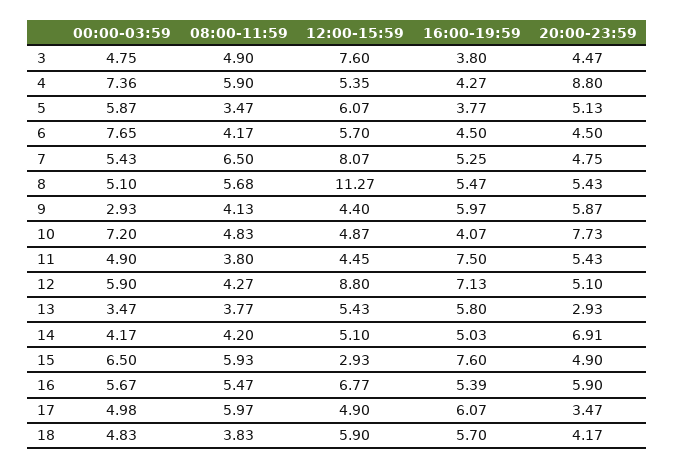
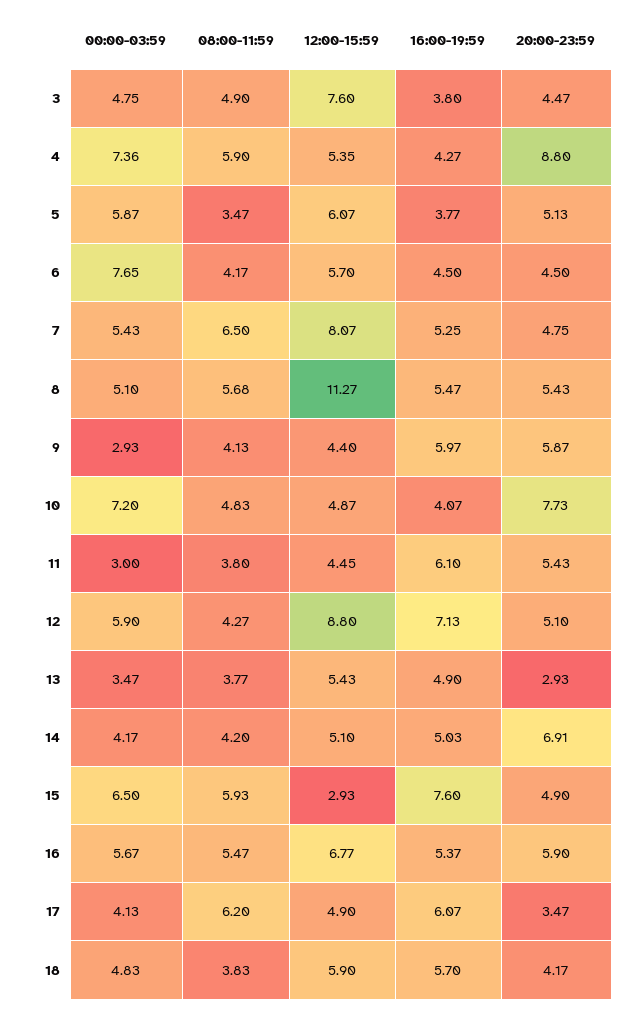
00:00-03:59, 11: 4.9 -> 3
16:00-19:59, 11: 7.5 -> 6.1
16:00-19:59, 13: 5.8 -> 4.9
16:00-19:59, 16: 5.39 -> 5.37
00:00-03:59, 17: 4.98 -> 4.13
08:00-11:59, 17: 5.97 -> 6.2

